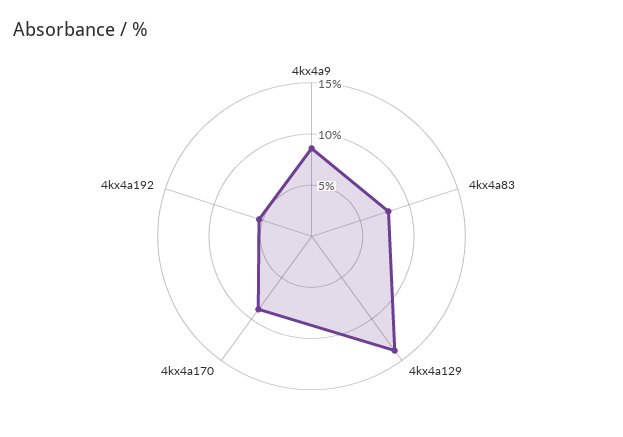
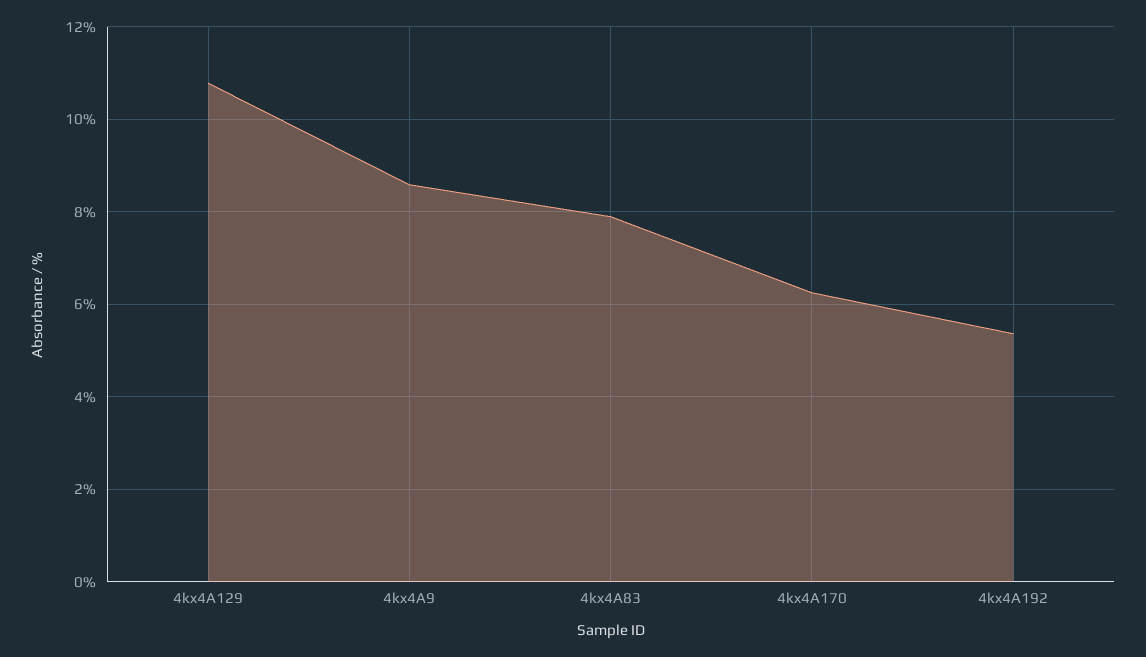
4kx4a129: 14 -> 10.8
4kx4a170: 9 -> 6.2

